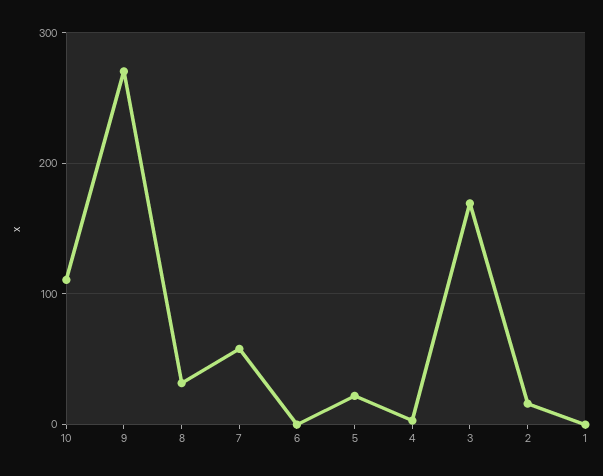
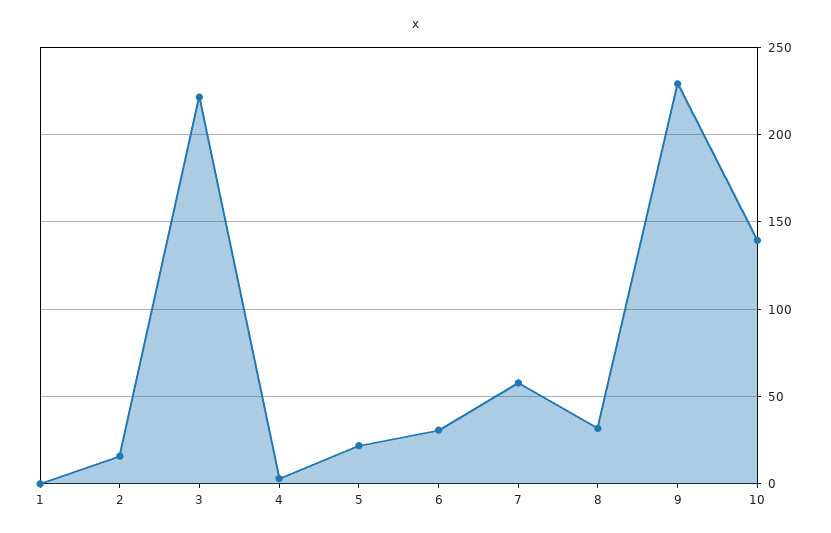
10: 110 -> 140
9: 270 -> 230
6: 0 -> 30
3: 170 -> 220

